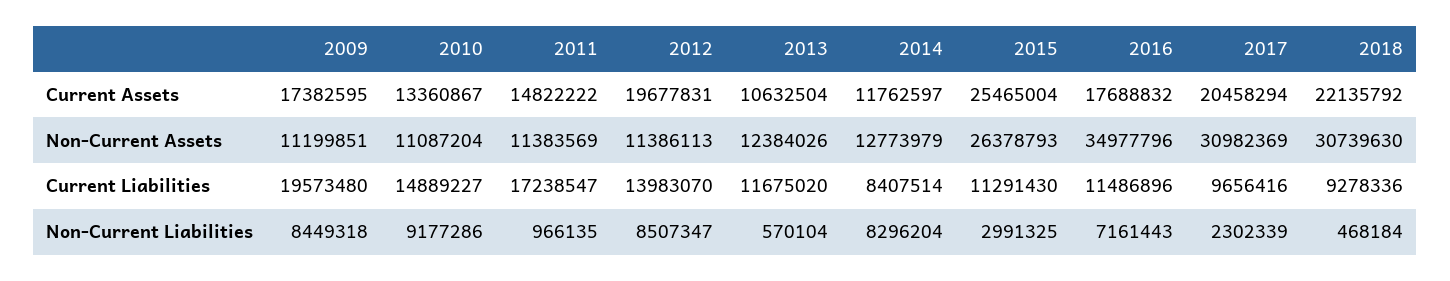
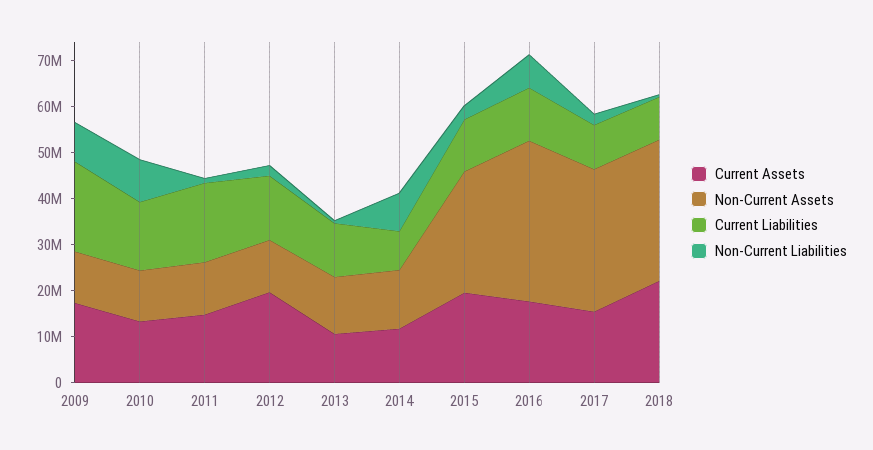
Current Assets, 2015: 25465004 -> 20000000
Current Assets, 2017: 20458294 -> 16000000
Non-Current Liabilities, 2012: 8507347 -> 2000000

